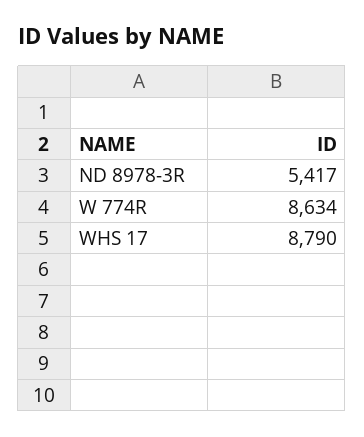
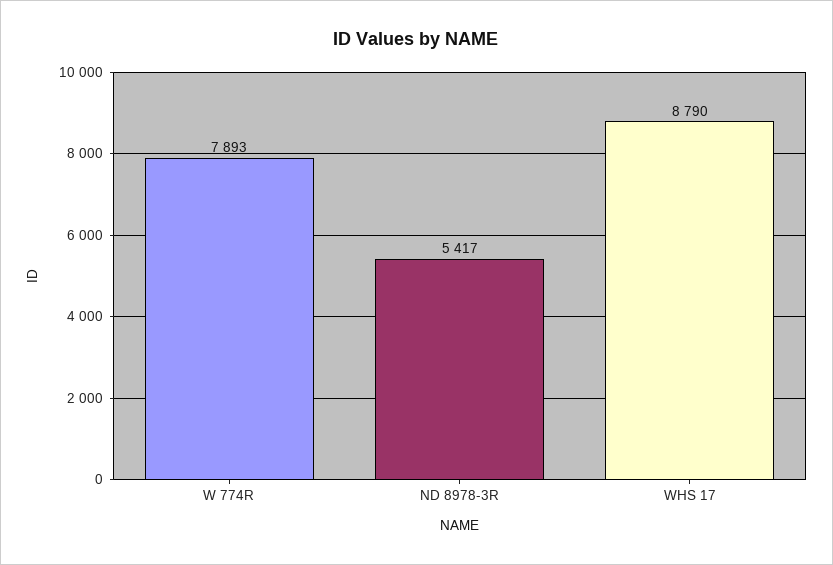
W 774R: 8634 -> 7893

